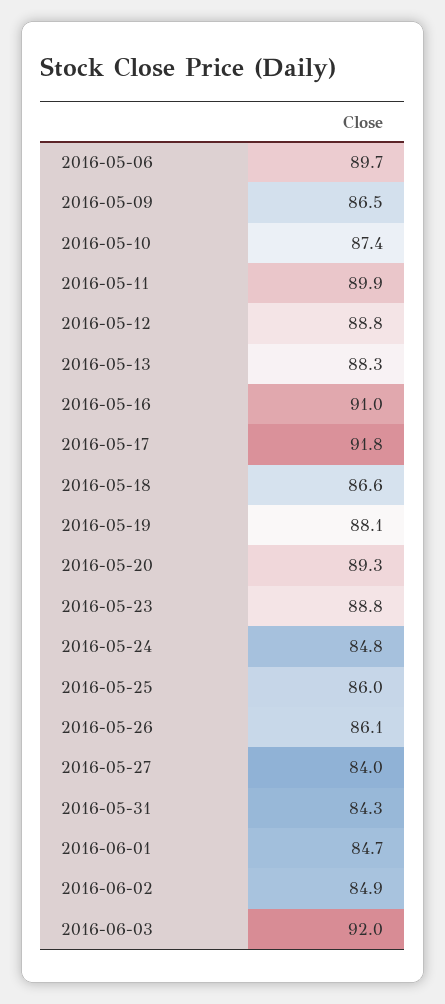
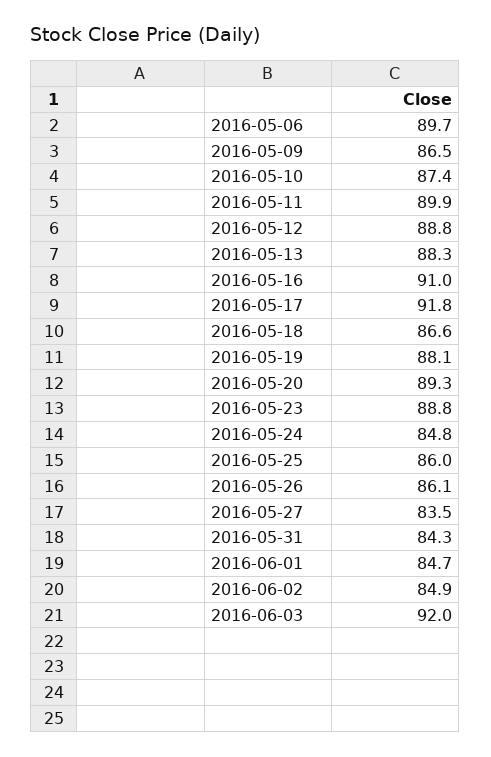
2016-05-27: 84 -> 83.5

